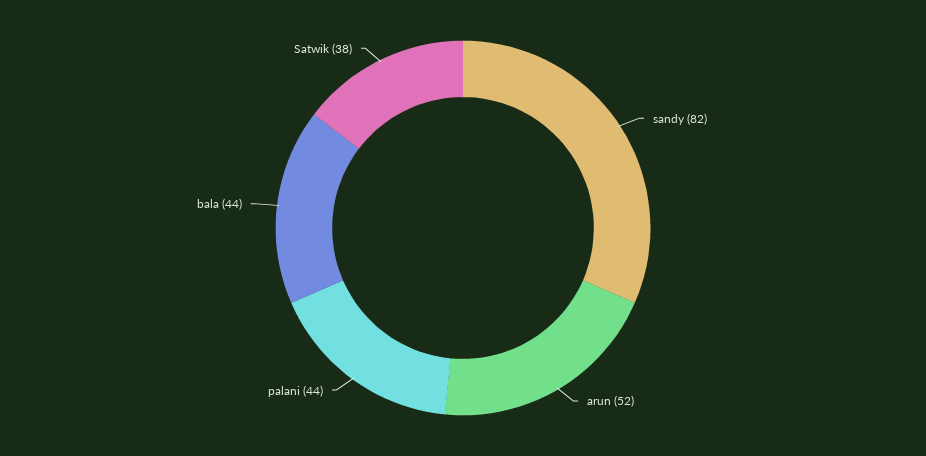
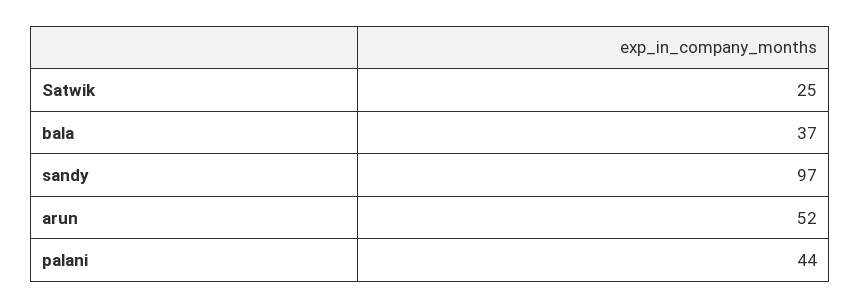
sandy: 82 -> 97
bala: 44 -> 37
Satwik: 38 -> 25

